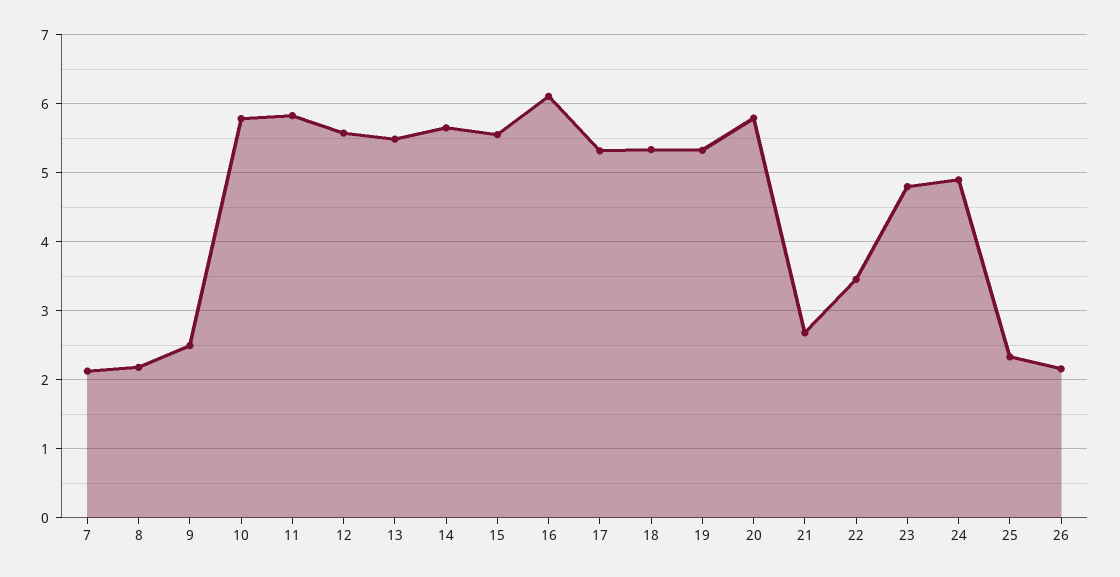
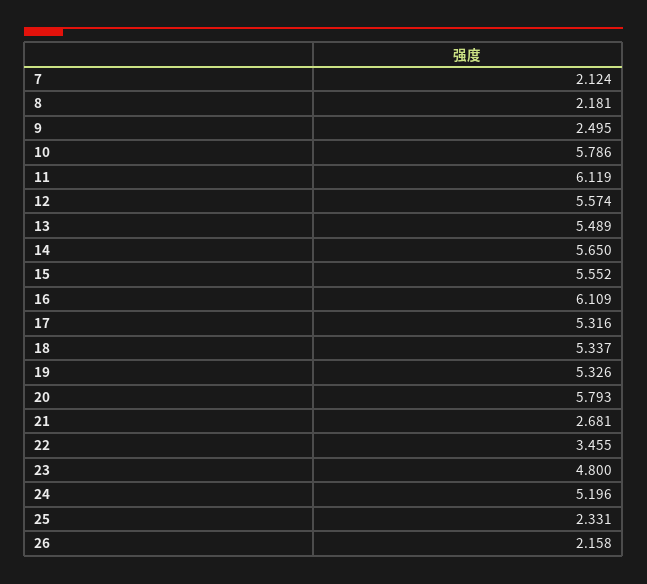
11: 5.8 -> 6.119
24: 4.9 -> 5.196

